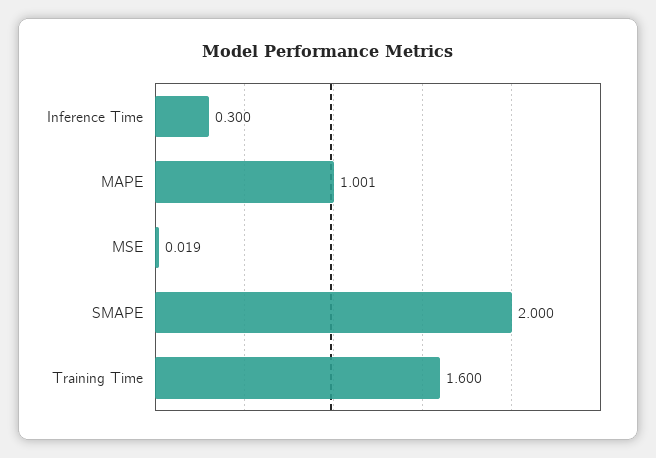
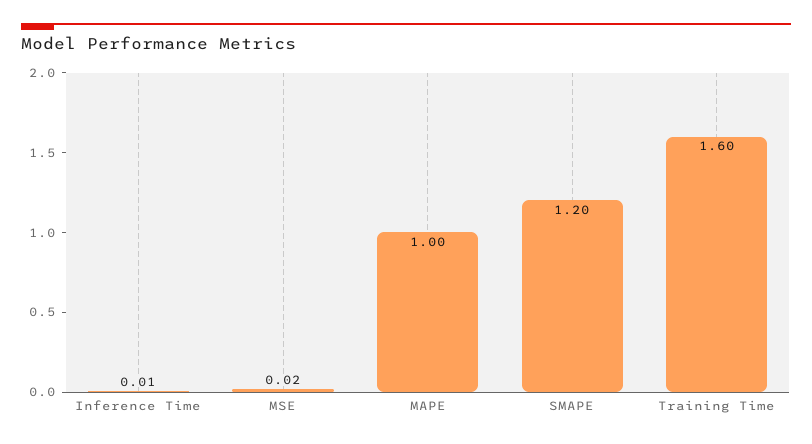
Inference Time: 0.3 -> 0.01
SMAPE: 2 -> 1.2

